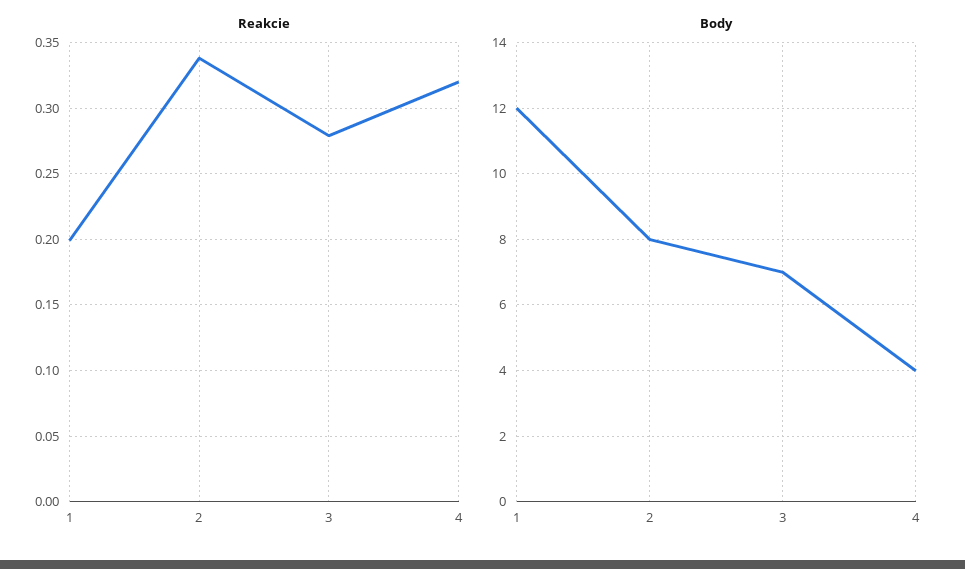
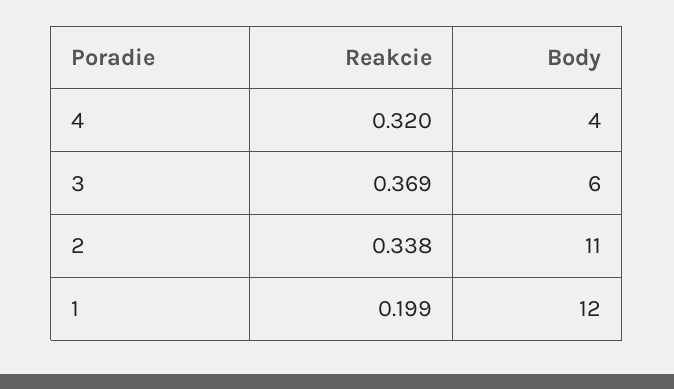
Reakcie, 3: 0.28 -> 0.369
Body, 2: 8 -> 11
Body, 3: 7 -> 6

